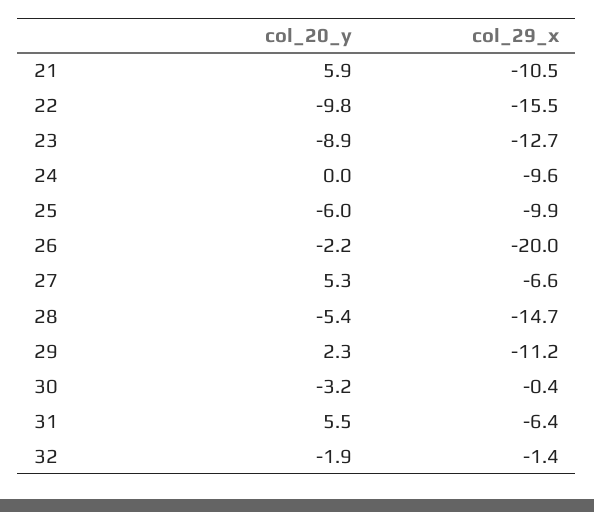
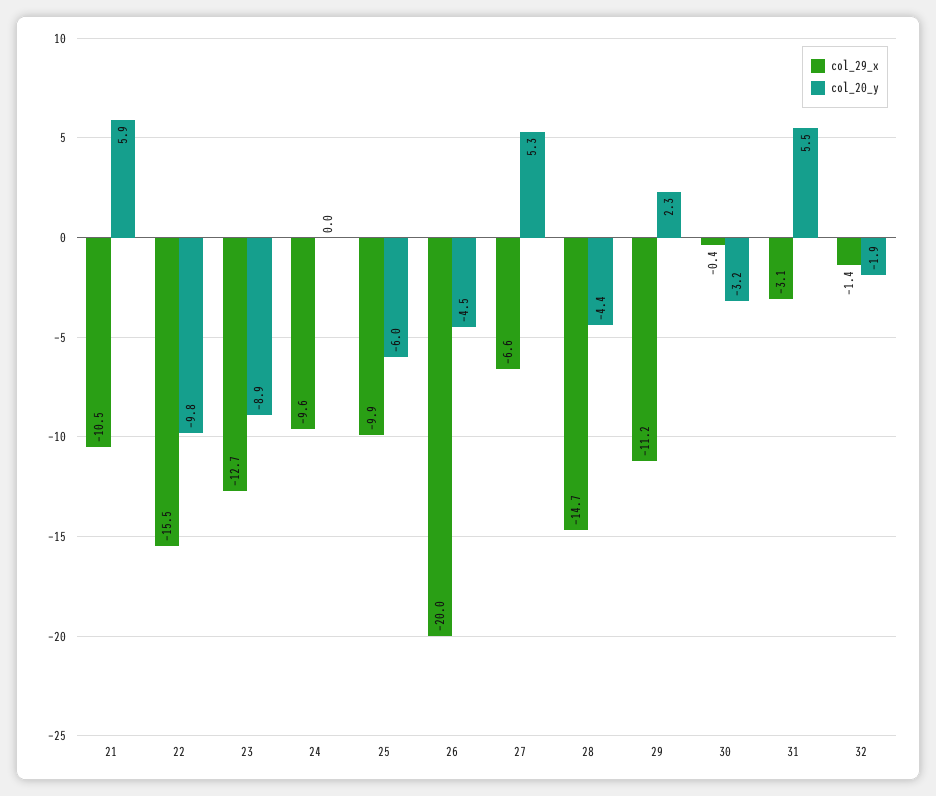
col_20_y, 26: -2.2 -> -4.5
col_20_y, 28: -5.4 -> -4.4
col_29_x, 31: -6.4 -> -3.1

